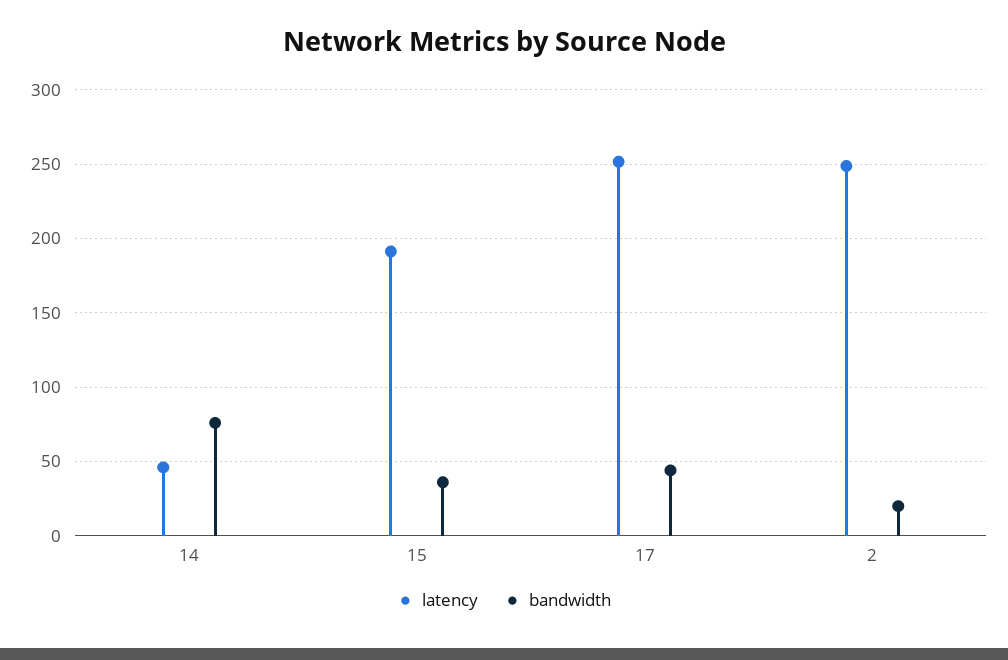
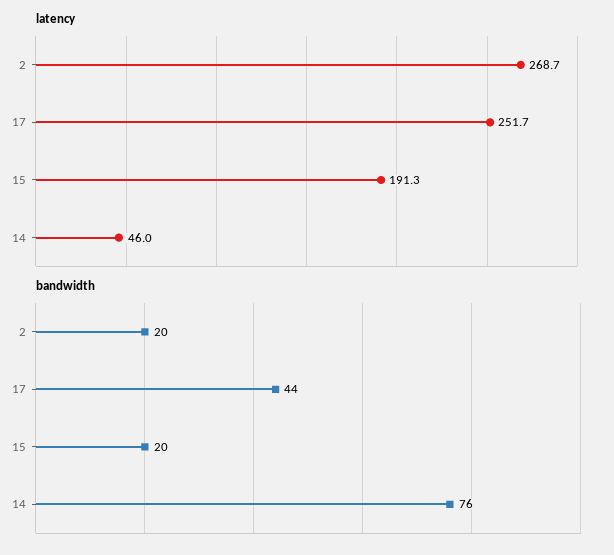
bandwidth, 15: 35 -> 20
latency, 2: 250 -> 268.7

